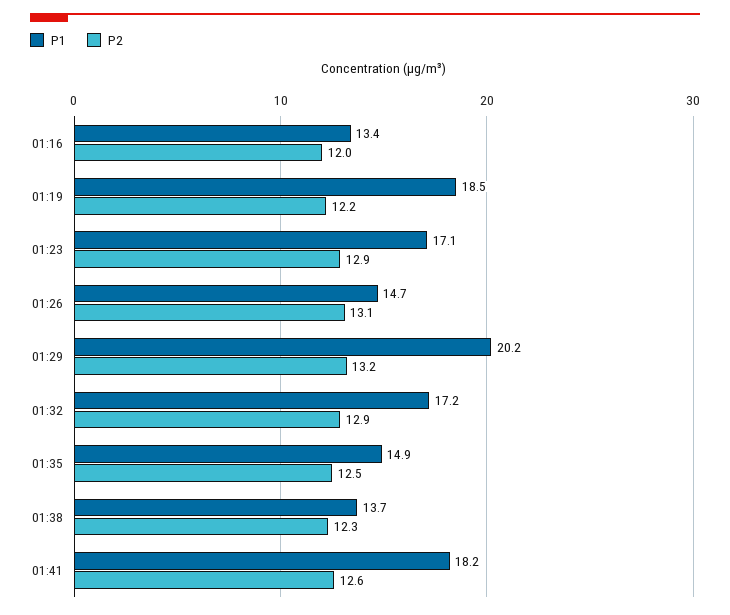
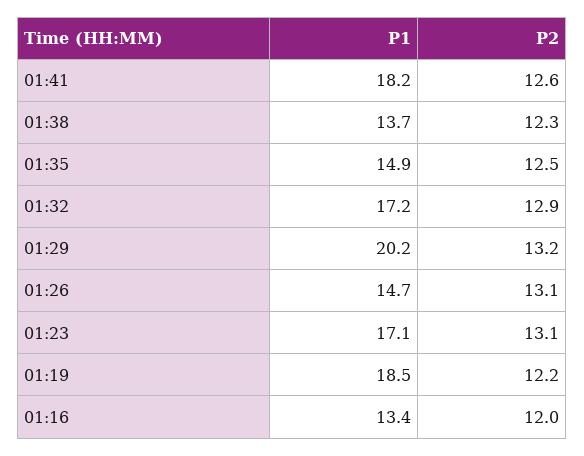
P2, 01:23: 12.9 -> 13.1

